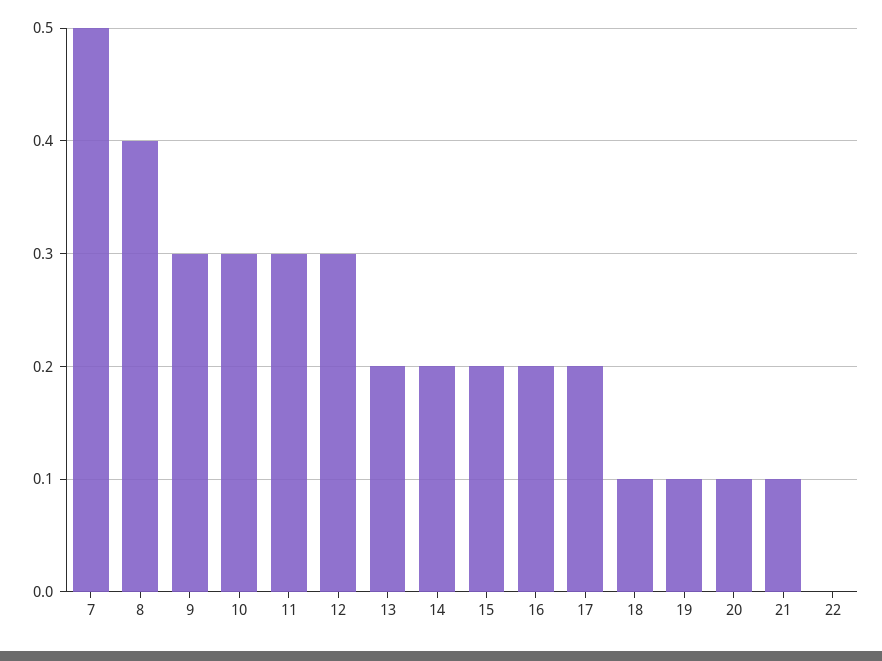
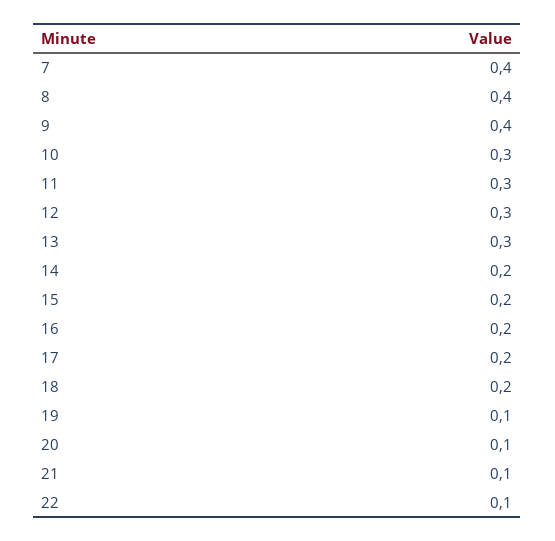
7: 0.5 -> 0.4
9: 0.3 -> 0.4
13: 0.2 -> 0.3
18: 0.1 -> 0.2
22: 0 -> 0.1

